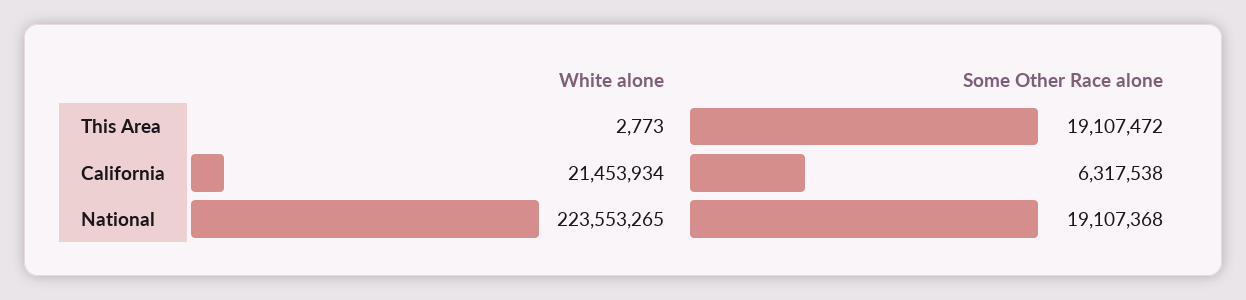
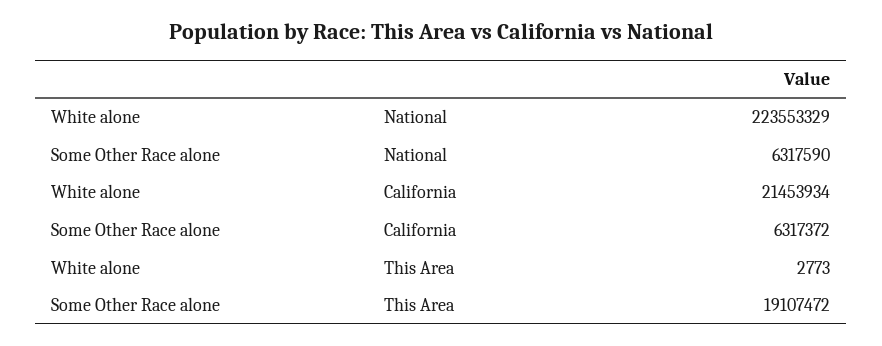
Some Other Race alone, California: 6317538 -> 6317372
White alone, National: 223553265 -> 223553329
Some Other Race alone, National: 19107368 -> 6317590

